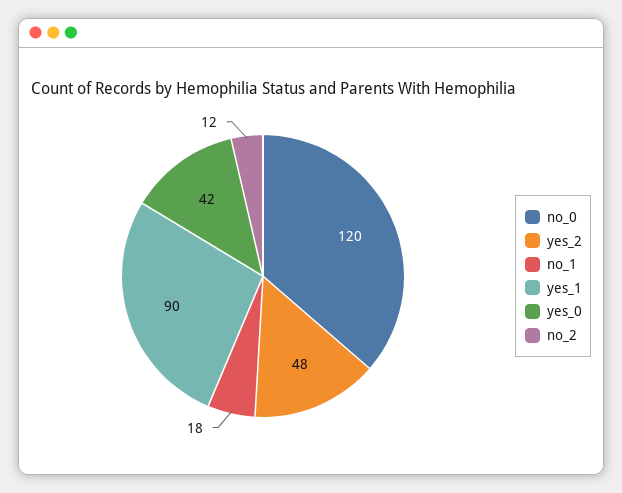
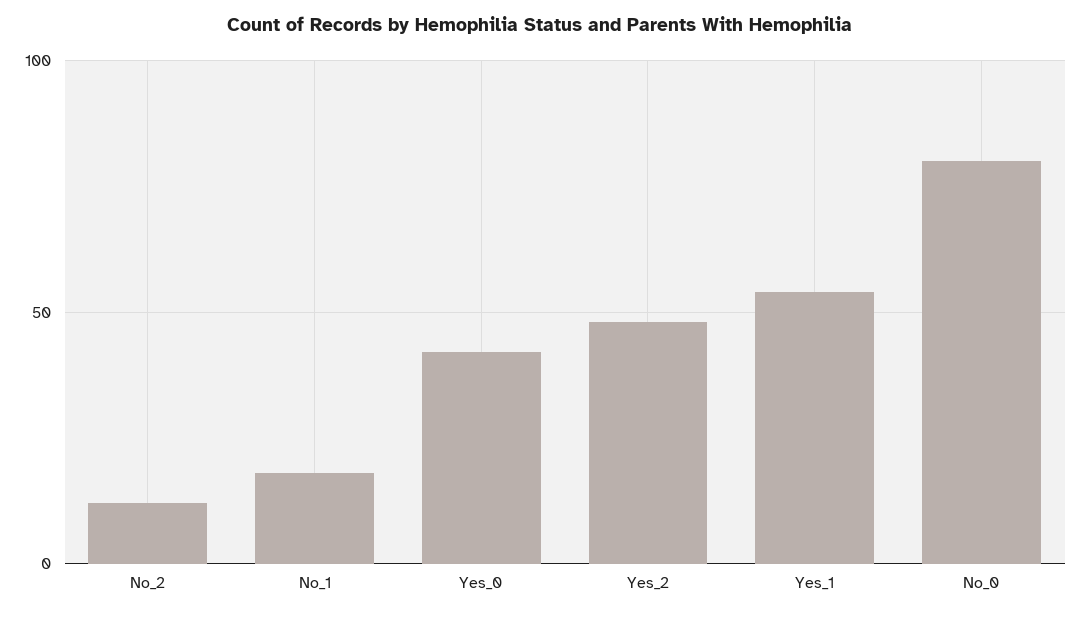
no_0: 120 -> 80
yes_1: 90 -> 55

